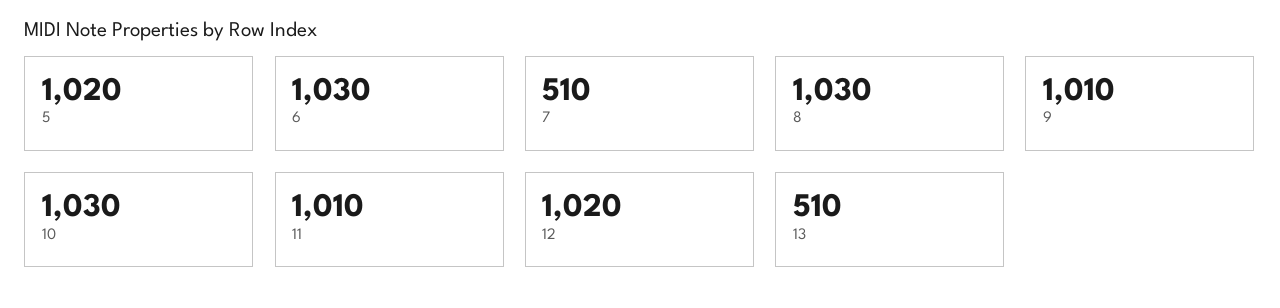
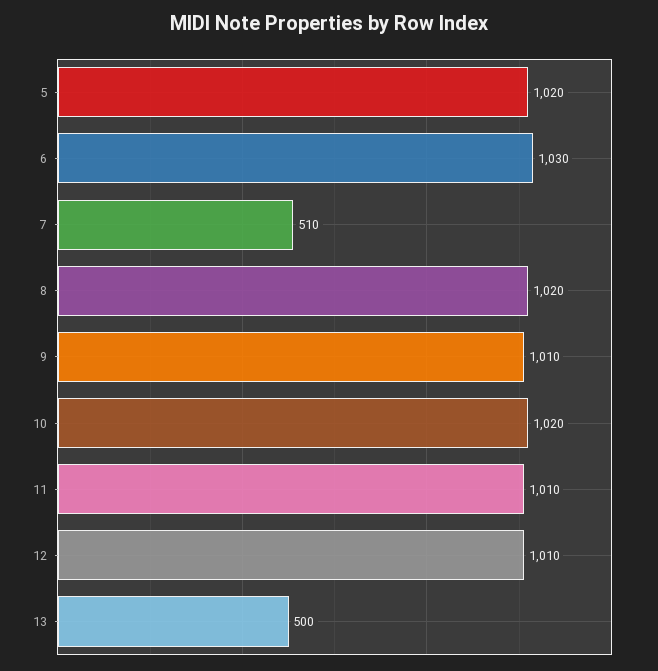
8: 1030 -> 1020
10: 1030 -> 1020
12: 1020 -> 1010
13: 510 -> 500

